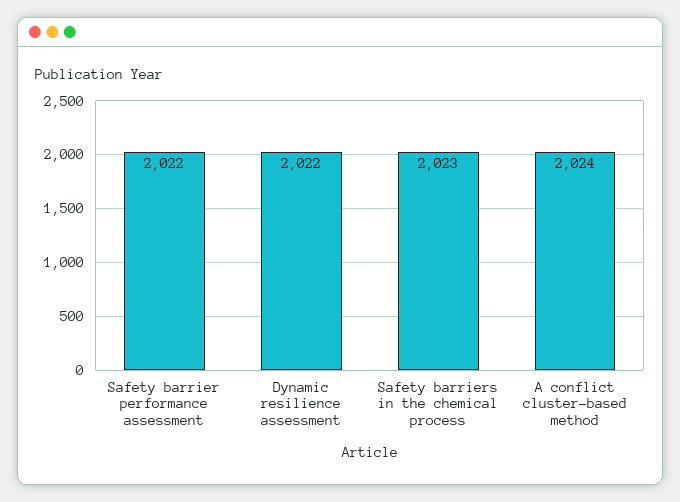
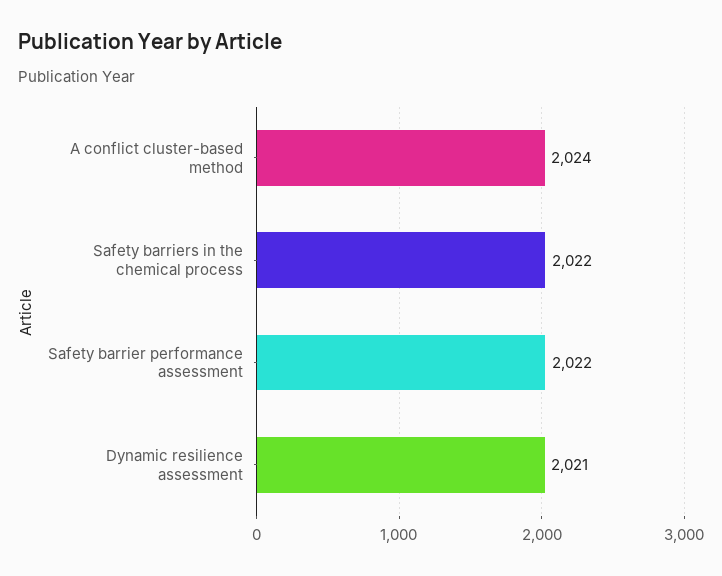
Dynamic resilience assessment: 2022 -> 2021
Safety barriers in the chemical process: 2023 -> 2022

